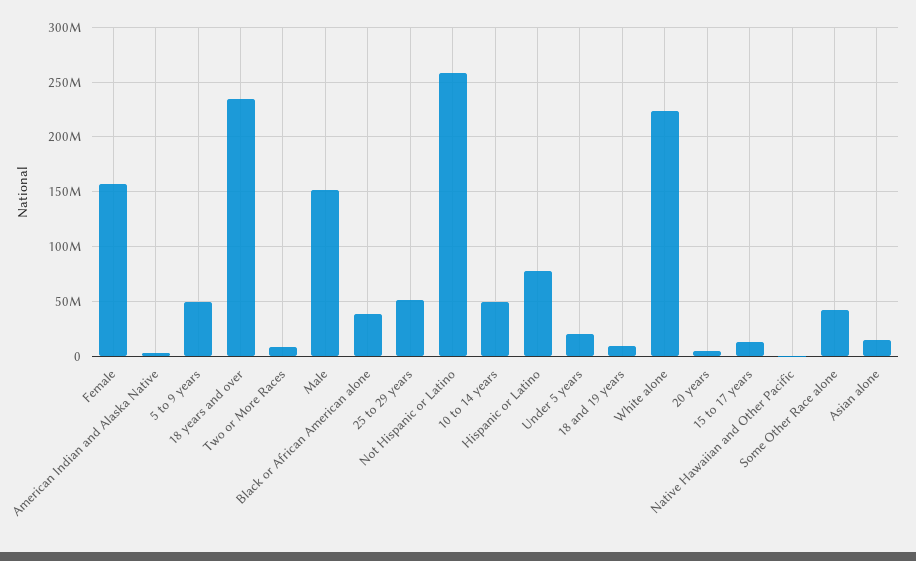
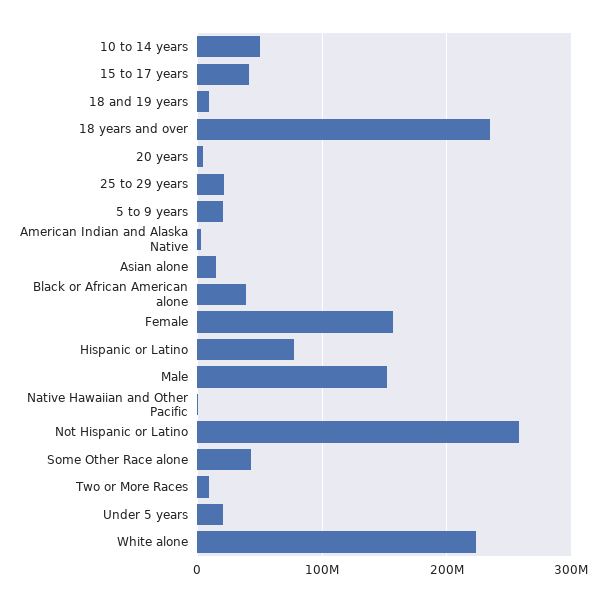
5 to 9 years: 50000000 -> 20000000
25 to 29 years: 50000000 -> 20000000
15 to 17 years: 10000000 -> 40000000

